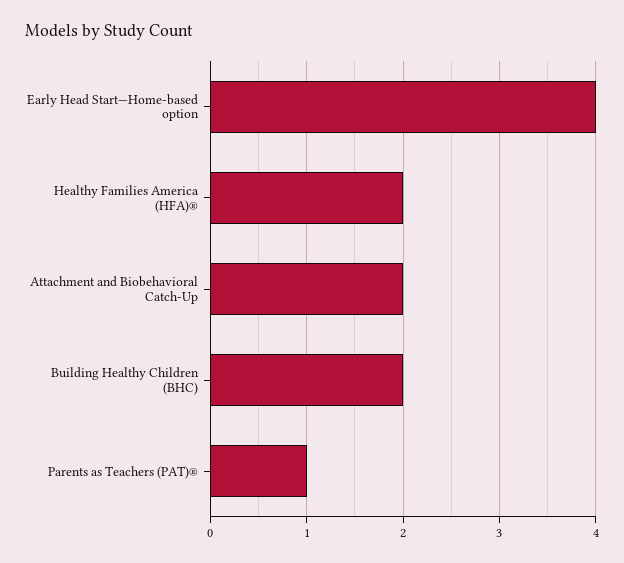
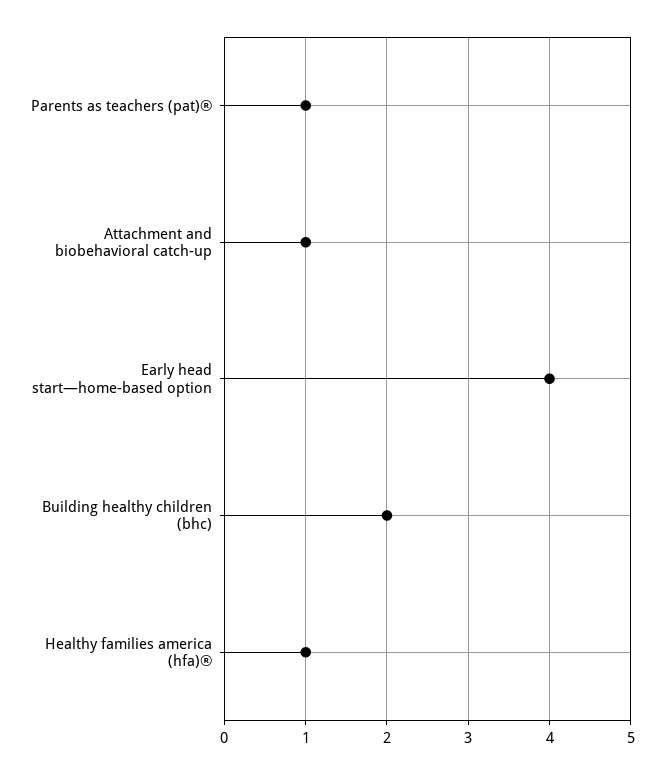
Healthy Families America (HFA)®: 2 -> 1
Attachment and Biobehavioral Catch-Up: 2 -> 1

